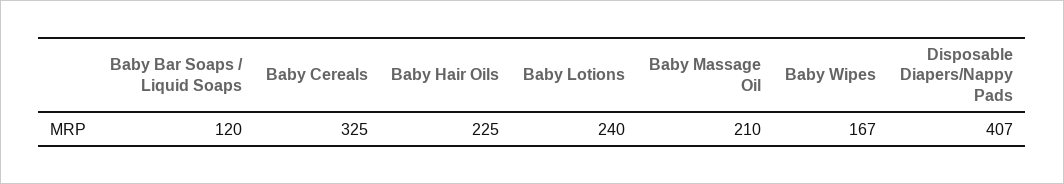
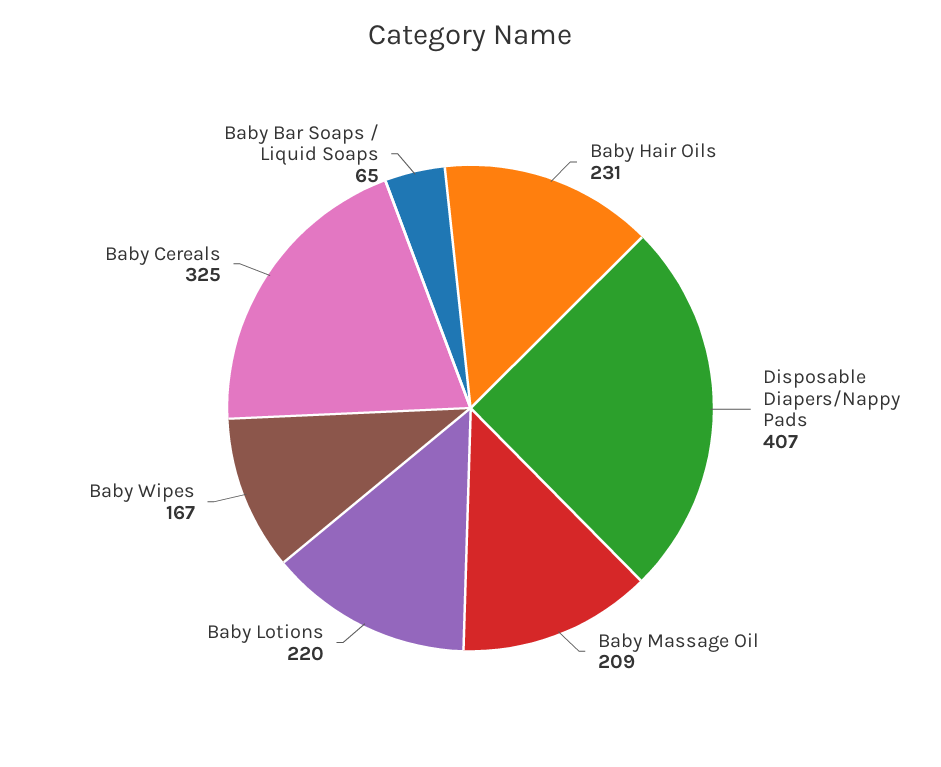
Baby Bar Soaps / Liquid Soaps: 120 -> 65
Baby Hair Oils: 225 -> 231
Baby Lotions: 240 -> 220
Baby Massage Oil: 210 -> 209

